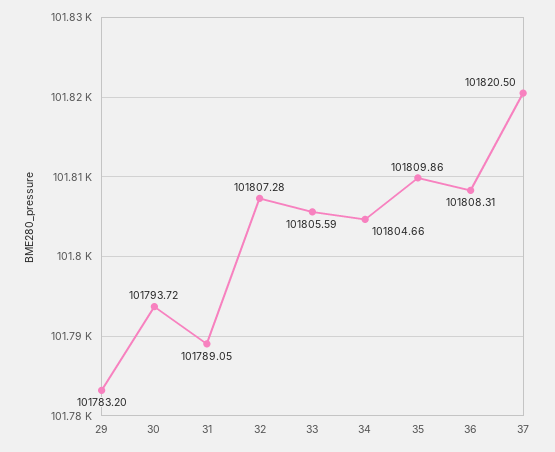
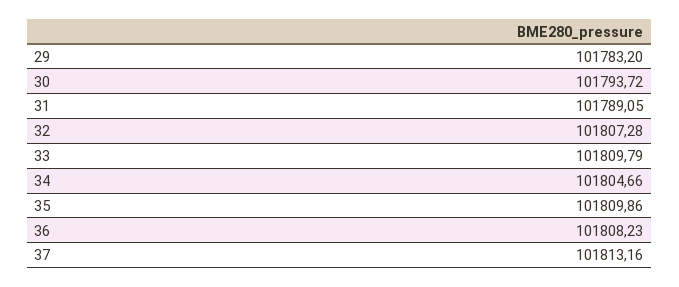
33: 101805.59 -> 101809.79
36: 101808.31 -> 101808.23
37: 101820.5 -> 101813.16

